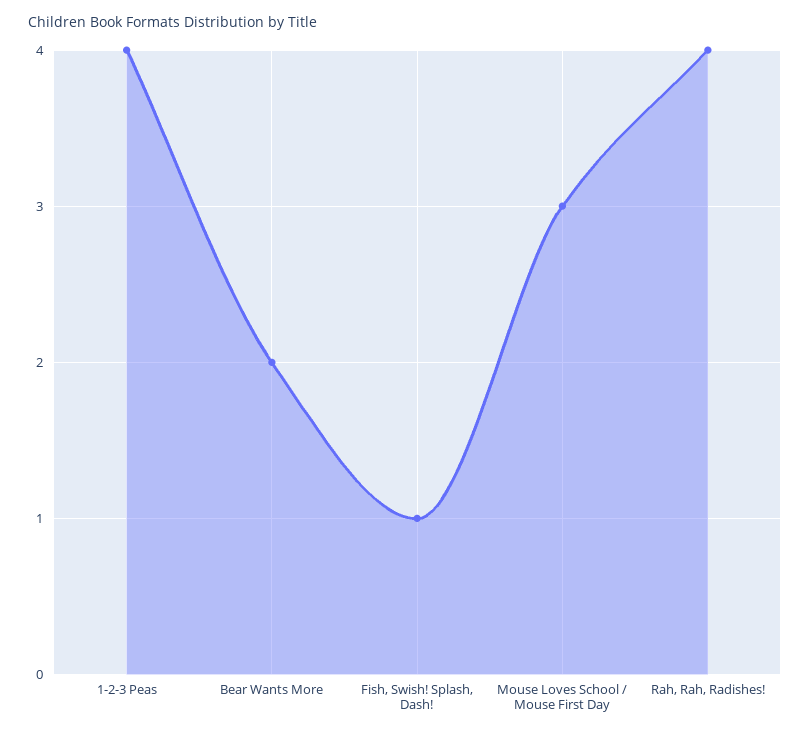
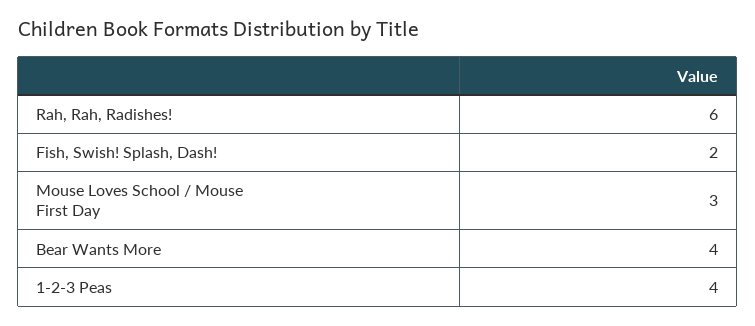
Bear Wants More: 2 -> 4
Fish, Swish! Splash, Dash!: 1 -> 2
Rah, Rah, Radishes!: 4 -> 6

